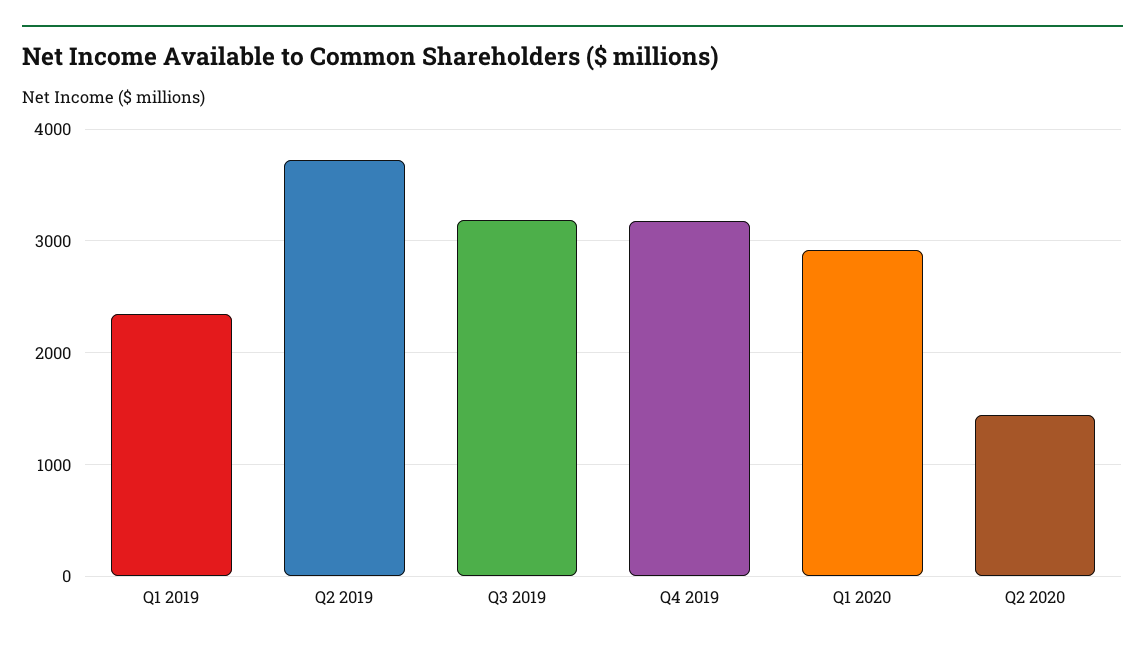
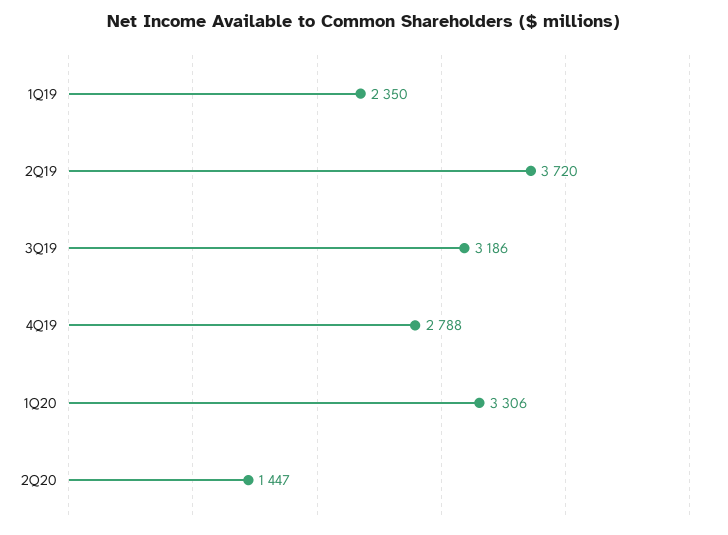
Q4 2019: 3200 -> 2788
Q1 2020: 2900 -> 3306

